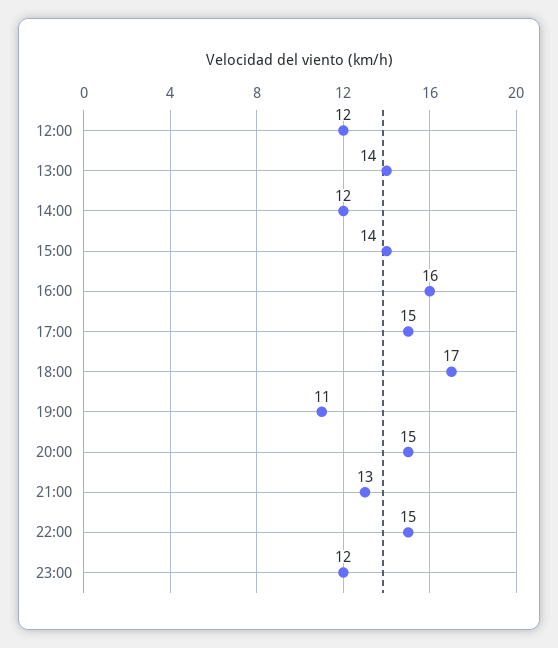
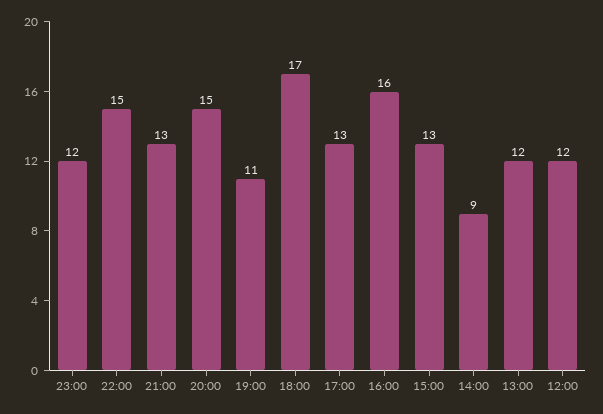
13:00: 14 -> 12
14:00: 12 -> 9
15:00: 14 -> 13
17:00: 15 -> 13

